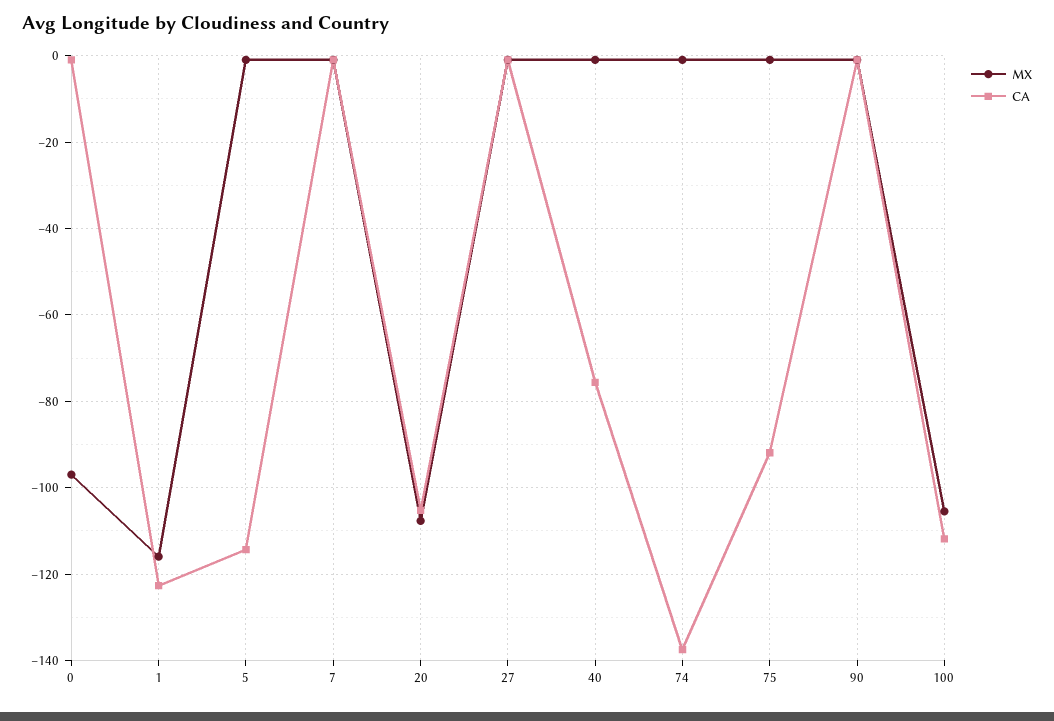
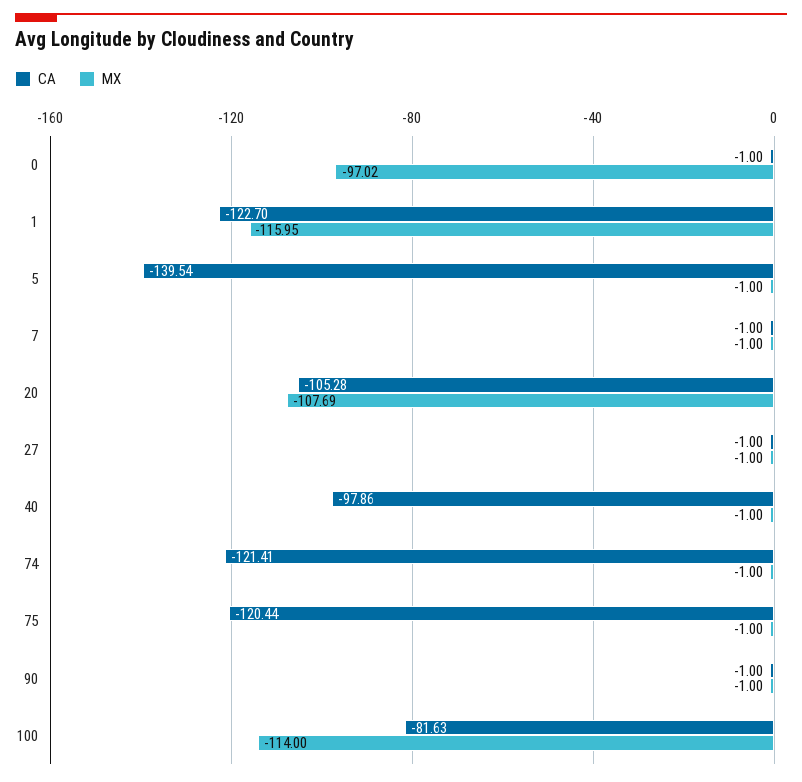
CA, 5: -114 -> -139.54
CA, 40: -76 -> -97.86
CA, 74: -138 -> -121.41
CA, 75: -92 -> -120.44
MX, 100: -106 -> -114
CA, 100: -112 -> -81.63

